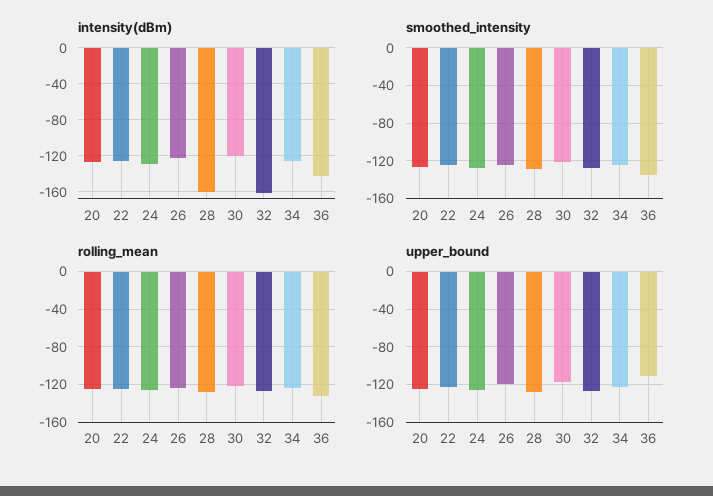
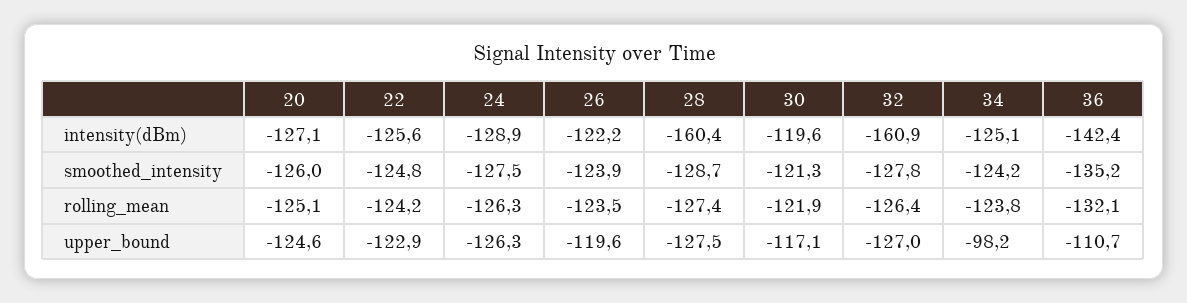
upper_bound, 34: -120 -> -98.2

